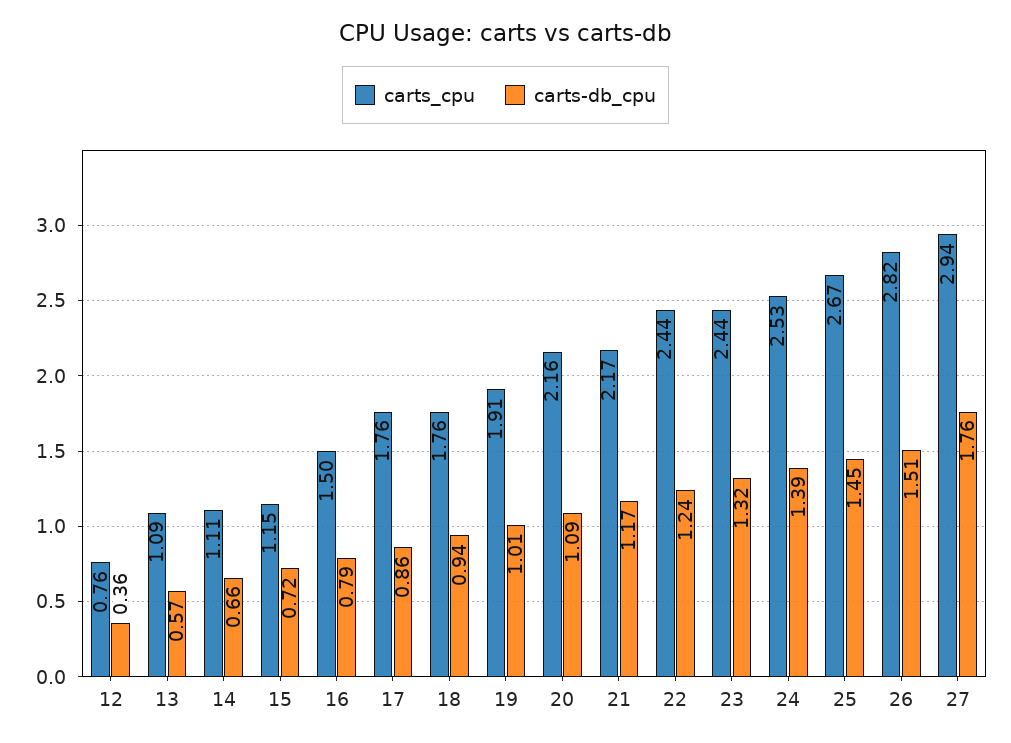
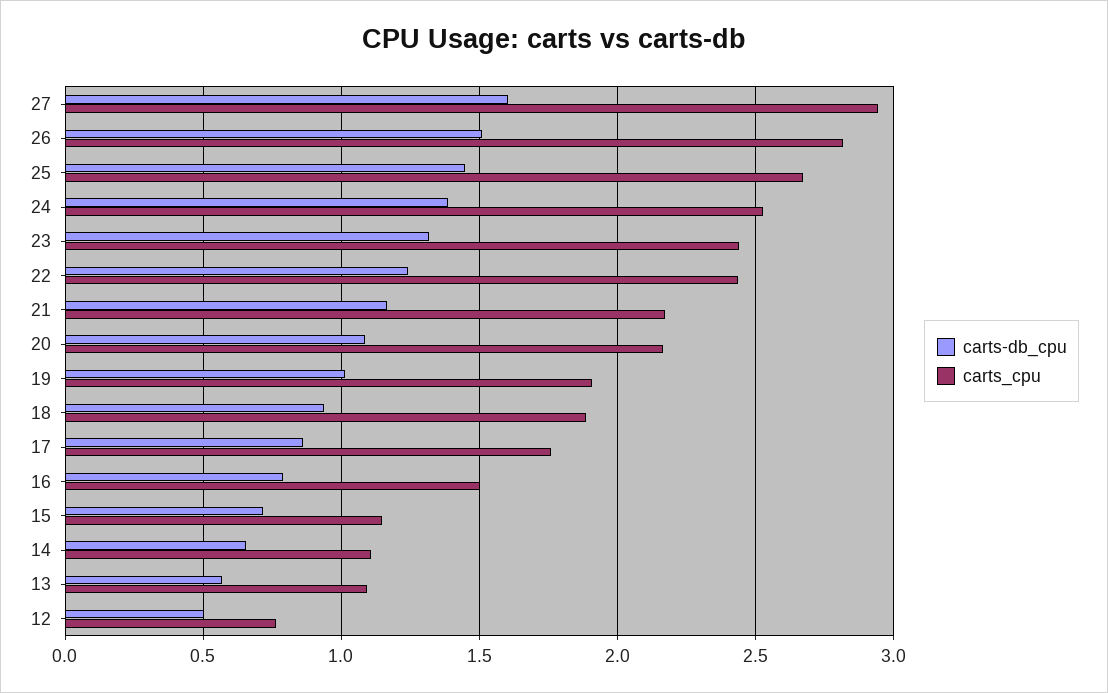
carts-db_cpu, 12: 0.36 -> 0.5
carts_cpu, 18: 1.76 -> 1.9
carts-db_cpu, 27: 1.76 -> 1.6

